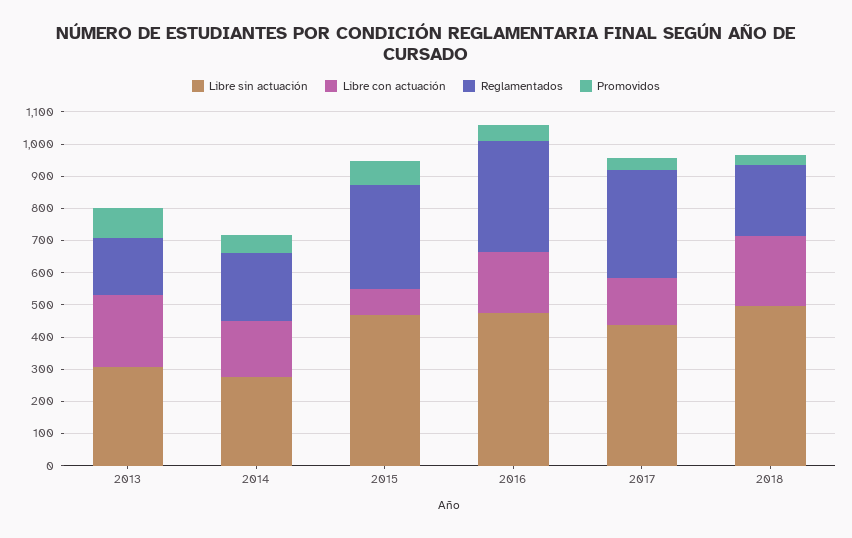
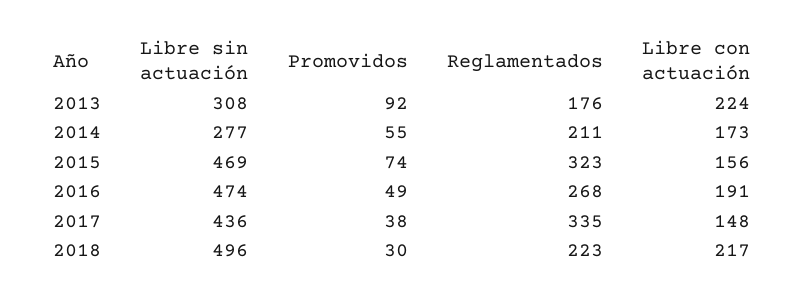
Libre con actuación, 2015: 75 -> 156
Reglamentados, 2016: 350 -> 268

